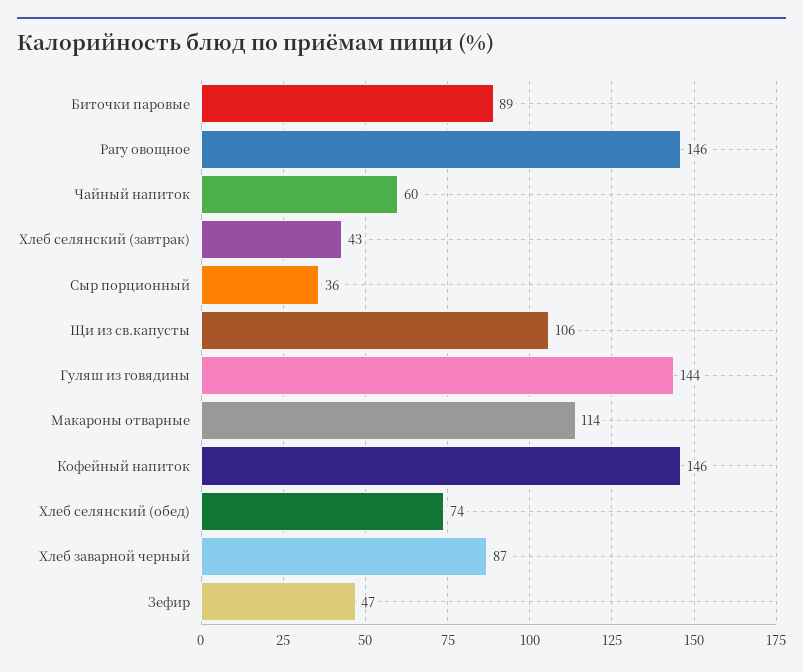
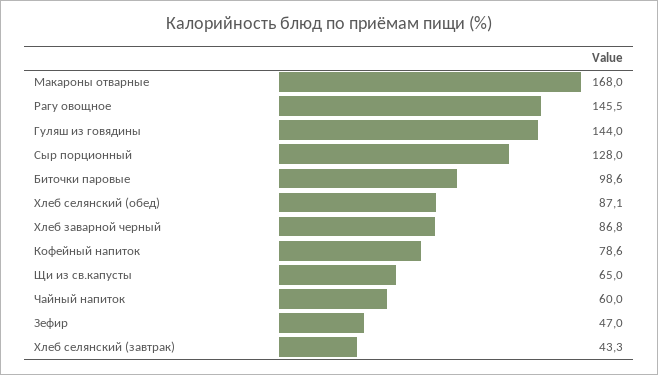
Биточки паровые: 89 -> 98.6
Сыр порционный: 36 -> 128
Щи из св.капусты: 106 -> 65
Макароны отварные: 114 -> 168
Кофейный напиток: 146 -> 78.6
Хлеб селянский (обед): 74 -> 87.1

